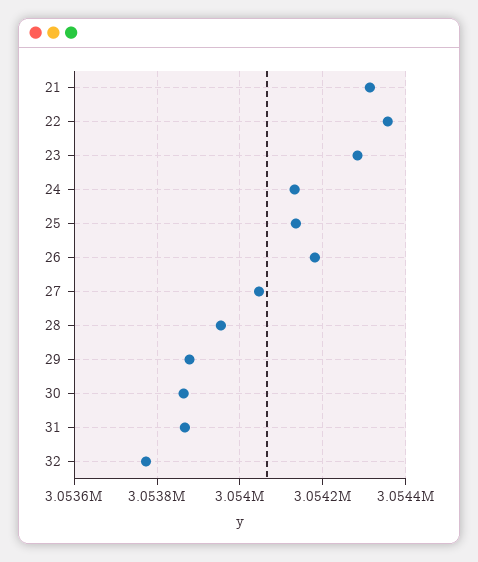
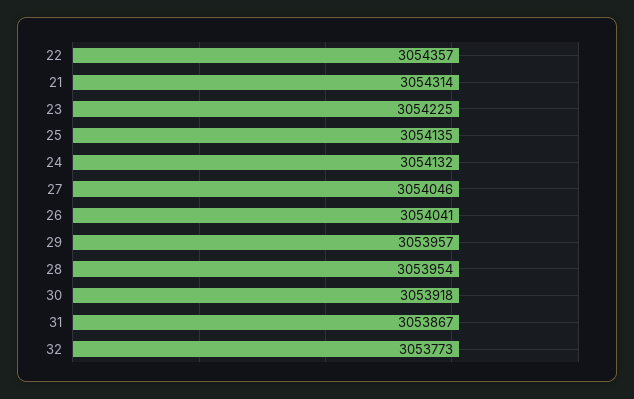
23: 3054280 -> 3054225
26: 3054180 -> 3054041
29: 3053880 -> 3053957
30: 3053860 -> 3053918

